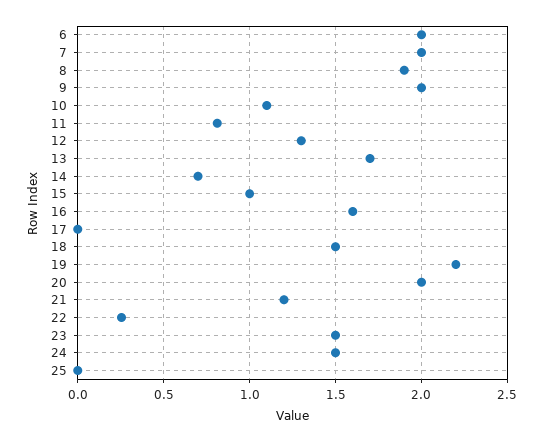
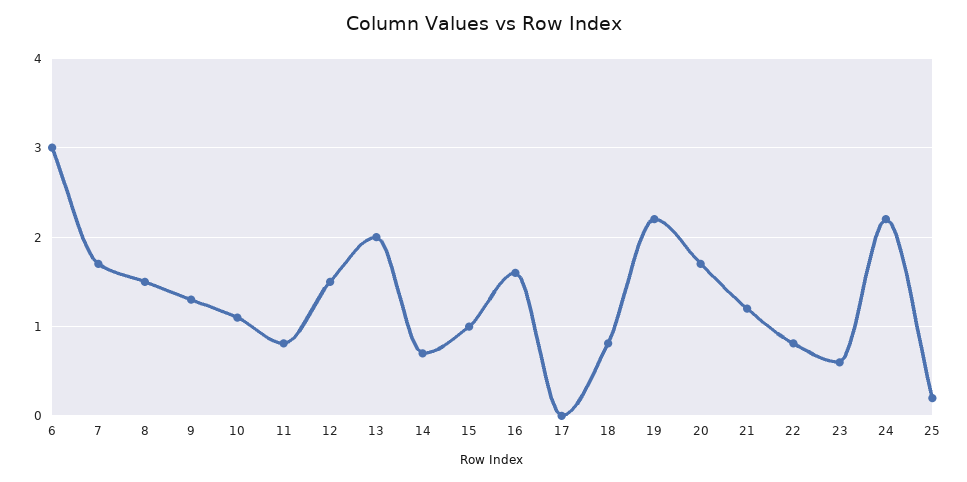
6: 2 -> 3
7: 2 -> 1.7
8: 1.9 -> 1.5
9: 2 -> 1.3
12: 1.3 -> 1.5
13: 1.7 -> 2
18: 1.5 -> 0.8
20: 2 -> 1.7
22: 0.25 -> 0.8
23: 1.5 -> 0.6
24: 1.5 -> 2.2
25: 0 -> 0.2

